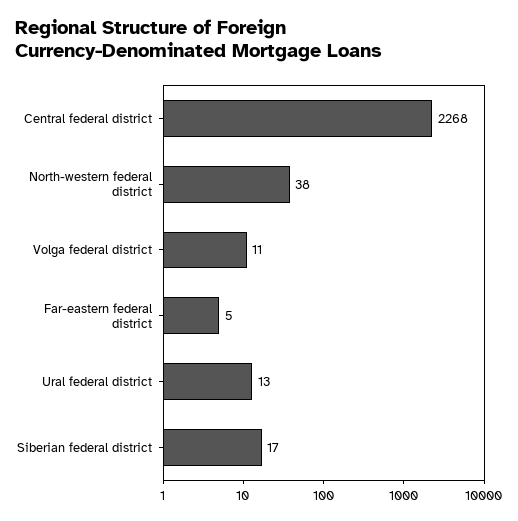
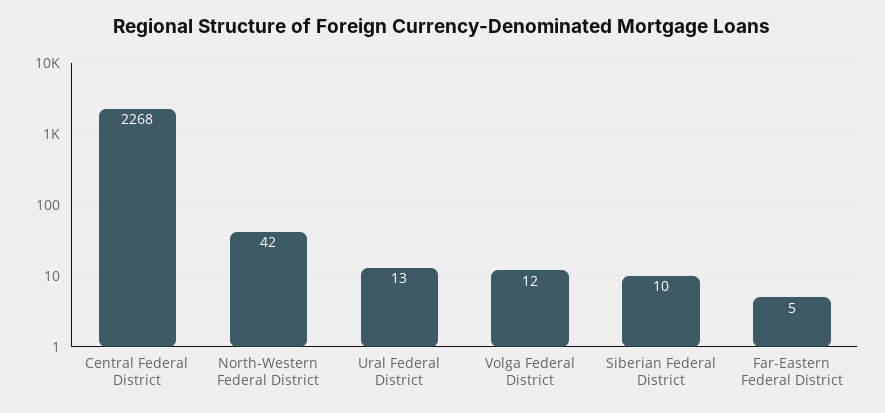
North-western federal district: 38 -> 42
Volga federal district: 11 -> 12
Siberian federal district: 17 -> 10

